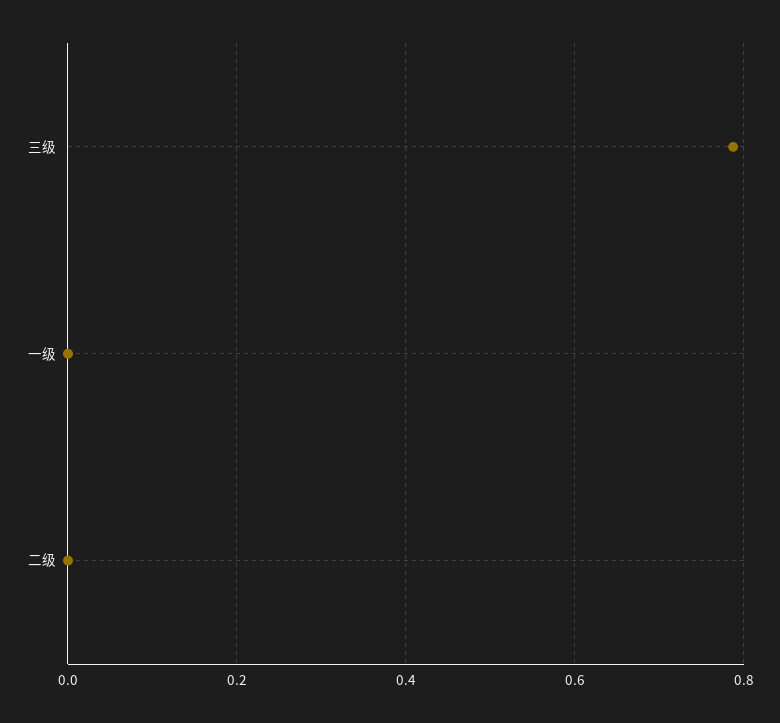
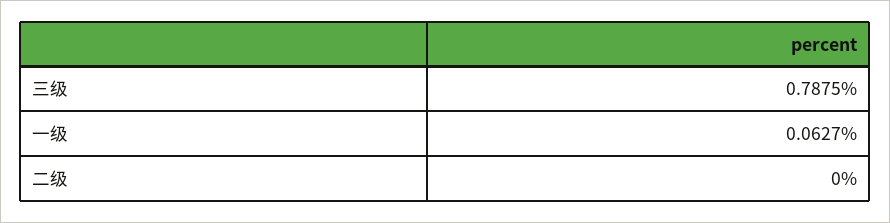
一级: 0 -> 0.0627

